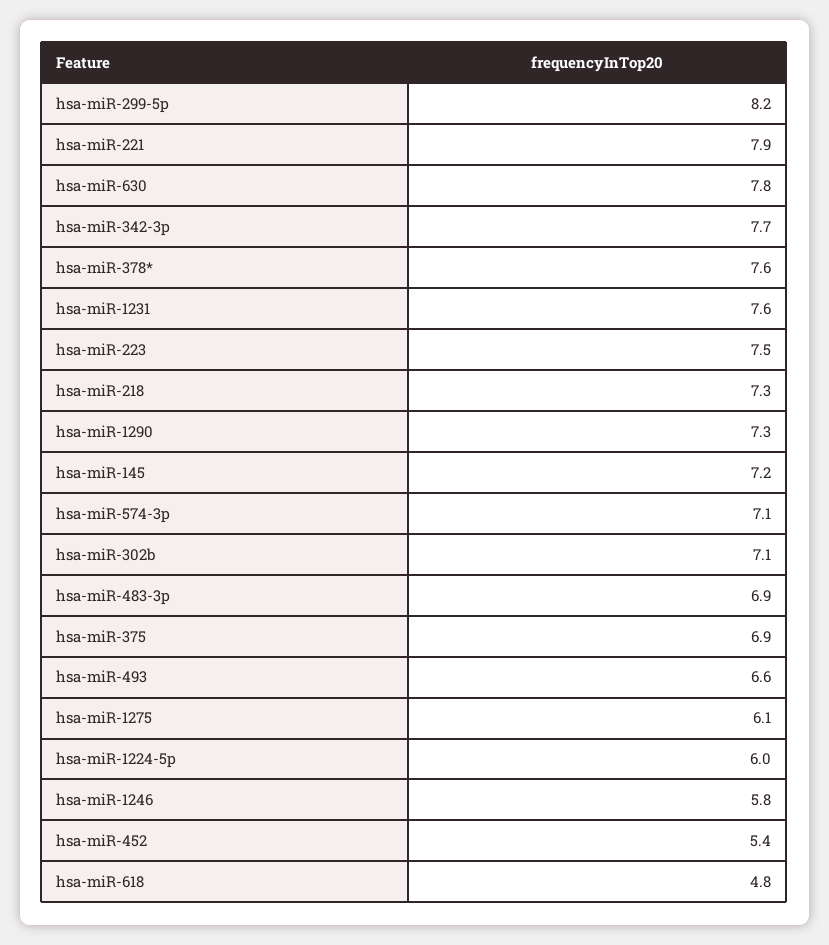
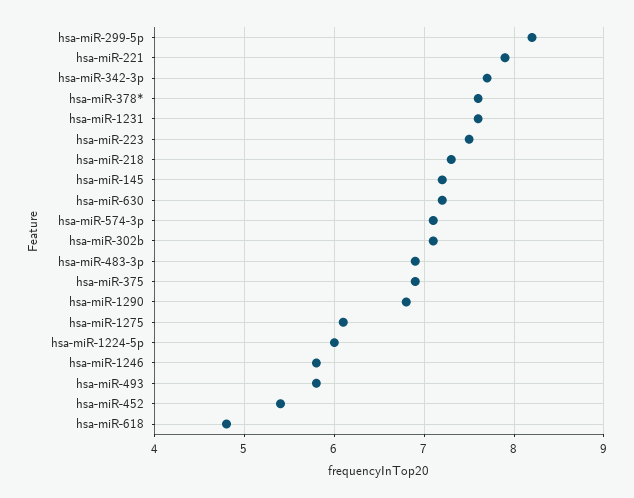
hsa-miR-630: 7.8 -> 7.2
hsa-miR-1290: 7.3 -> 6.8
hsa-miR-493: 6.6 -> 5.8

